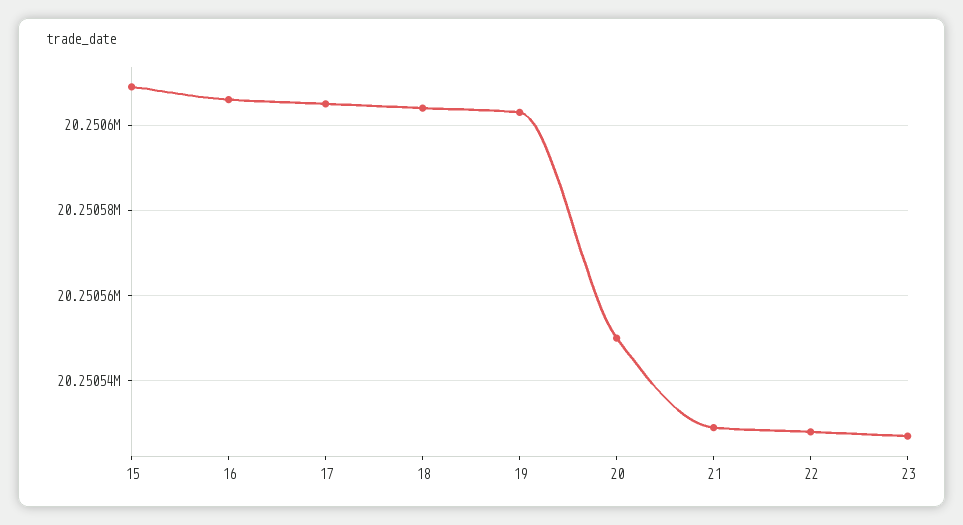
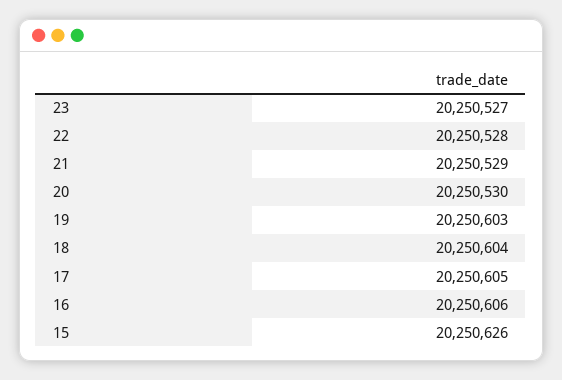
15: 20250610 -> 20250626
20: 20250550 -> 20250530

